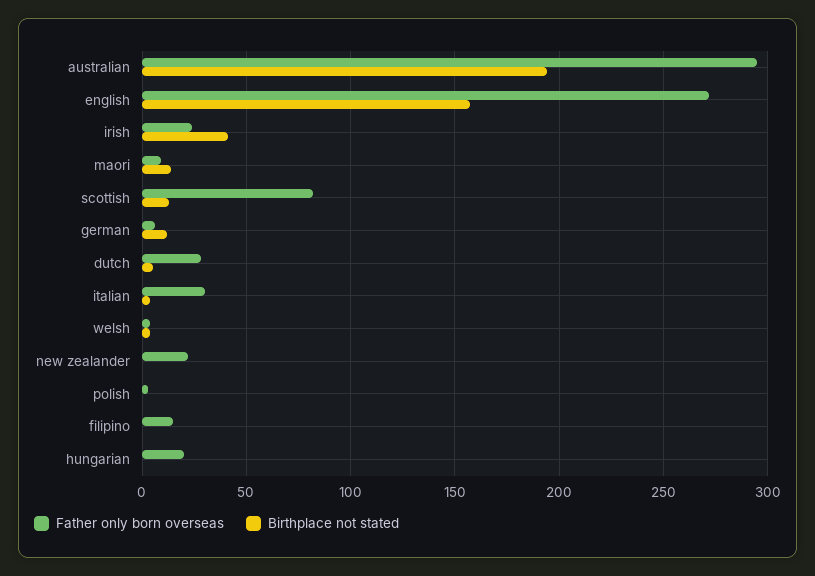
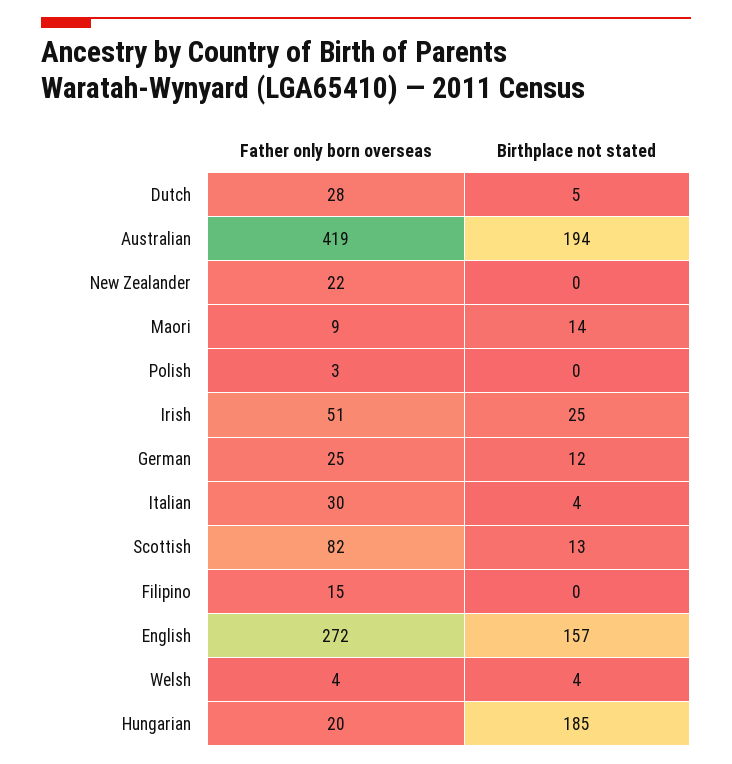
Father only born overseas, australian: 295 -> 419
Father only born overseas, irish: 25 -> 51
Birthplace not stated, irish: 40 -> 25
Father only born overseas, german: 5 -> 25
Birthplace not stated, hungarian: 0 -> 185

